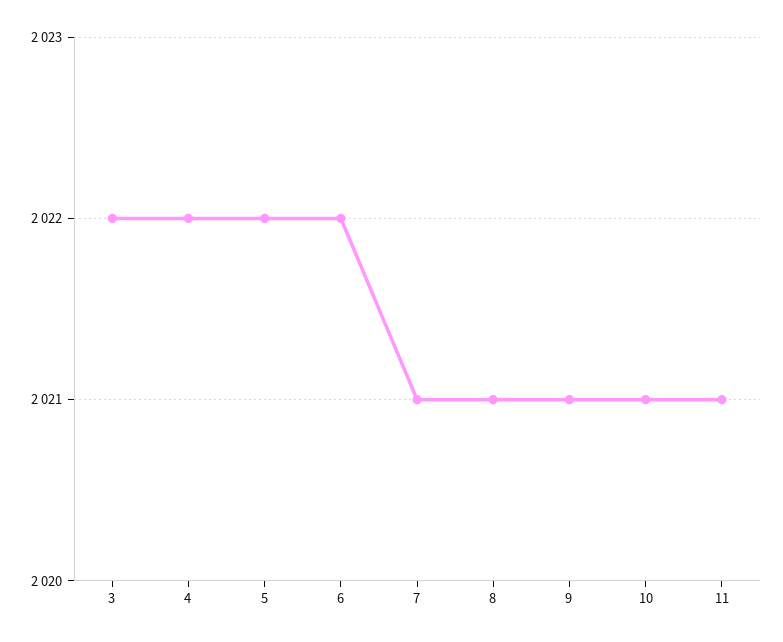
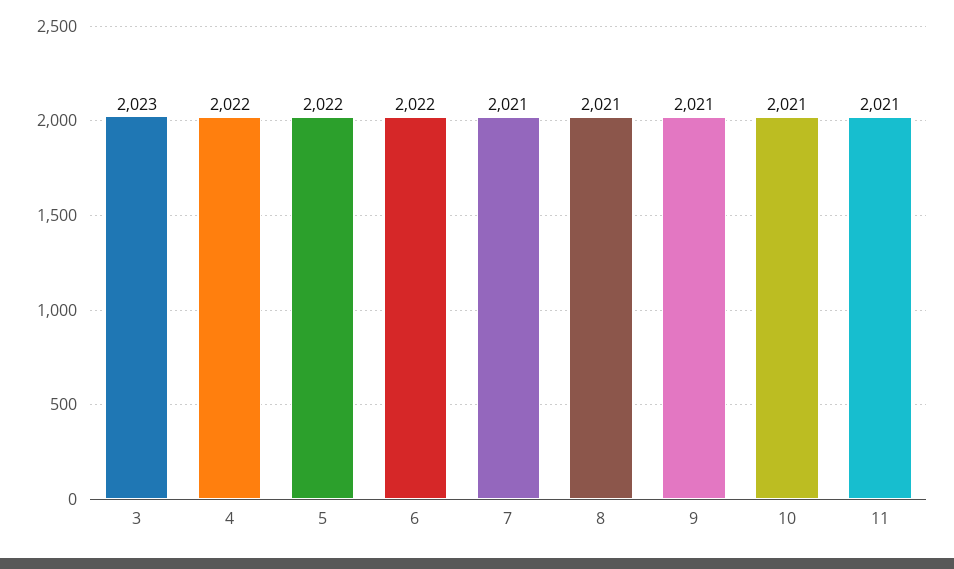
3: 2022 -> 2023

